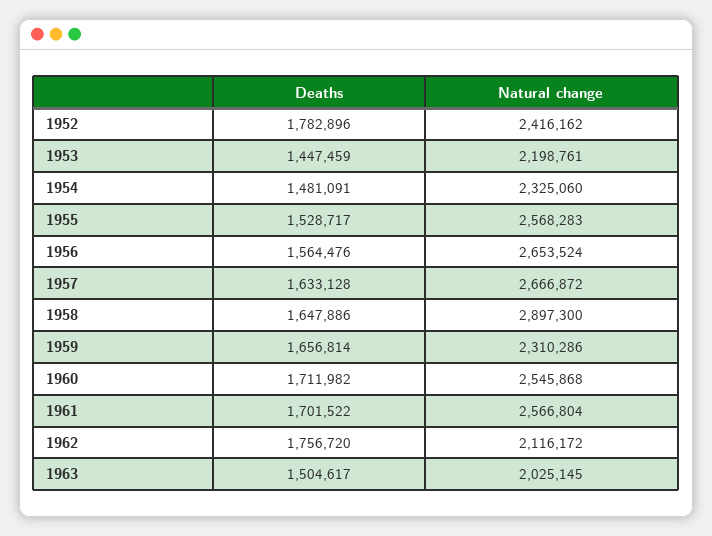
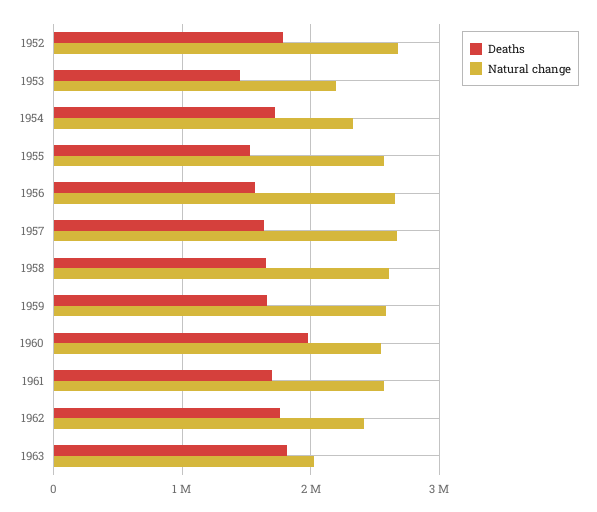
Natural change, 1952: 2416162 -> 2700000
Deaths, 1954: 1481091 -> 1700000
Natural change, 1958: 2897300 -> 2600000
Natural change, 1959: 2310286 -> 2600000
Deaths, 1960: 1711982 -> 2000000
Natural change, 1962: 2116172 -> 2400000
Deaths, 1963: 1504617 -> 1800000

